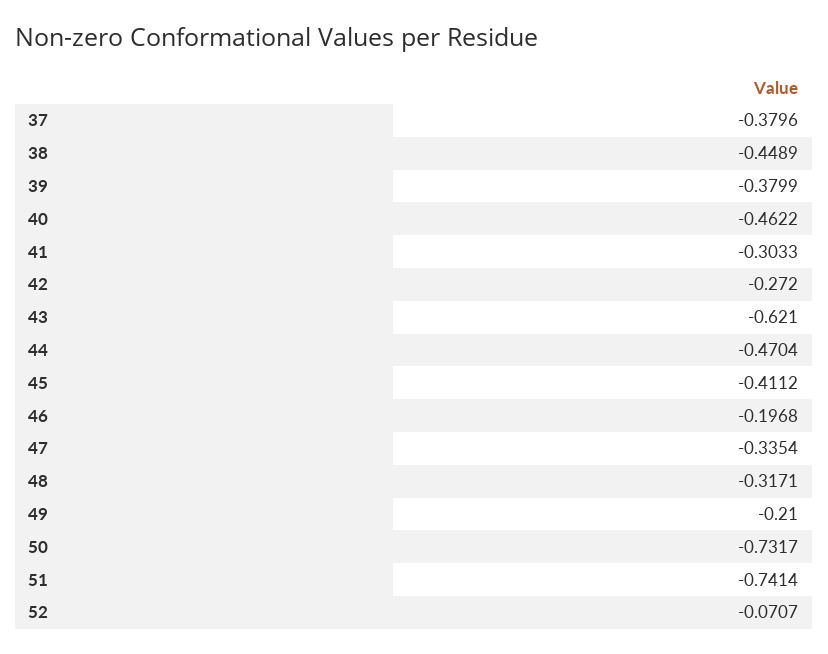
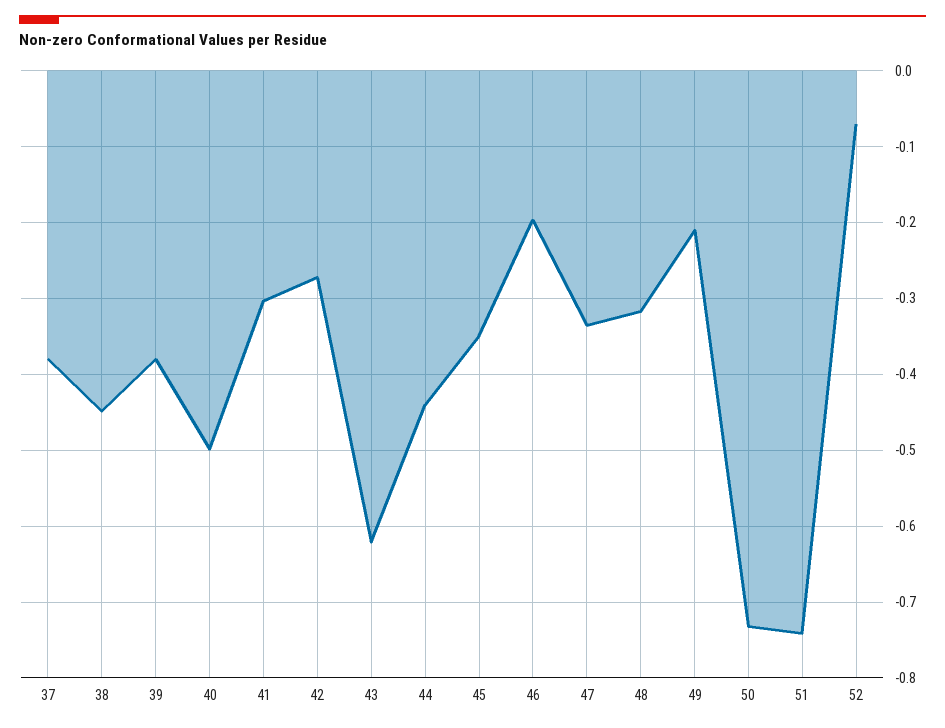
40: -0.4622 -> -0.5
44: -0.4704 -> -0.44
45: -0.4112 -> -0.35

